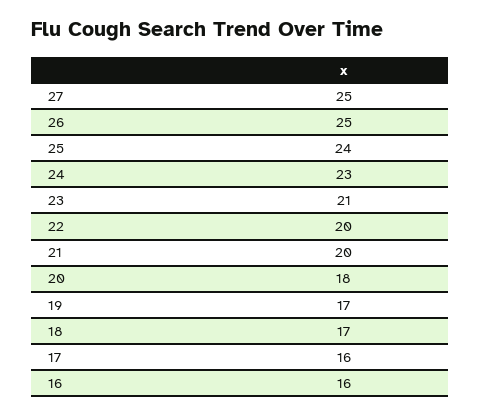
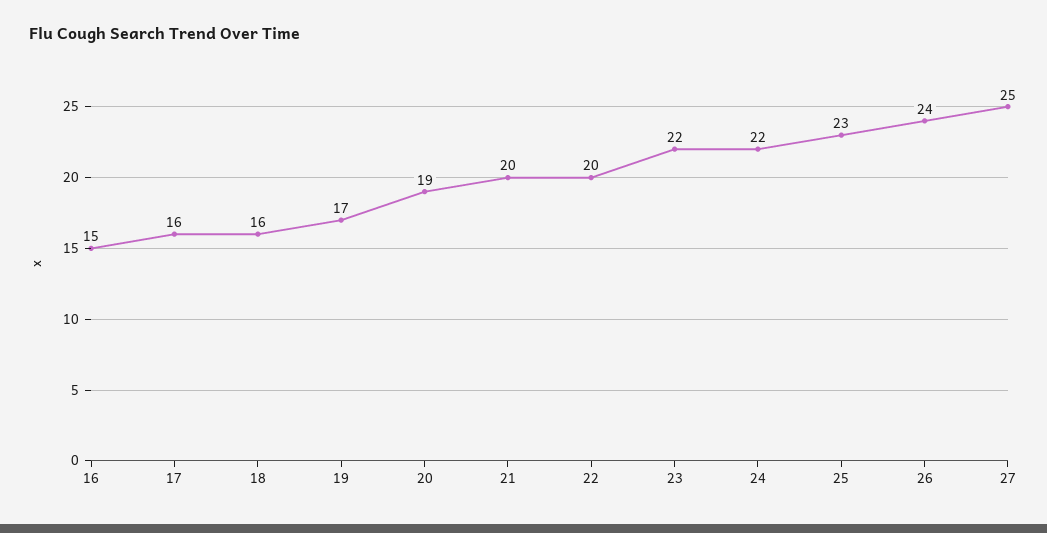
26: 25 -> 24
25: 24 -> 23
24: 23 -> 22
23: 21 -> 22
20: 18 -> 19
18: 17 -> 16
16: 16 -> 15

